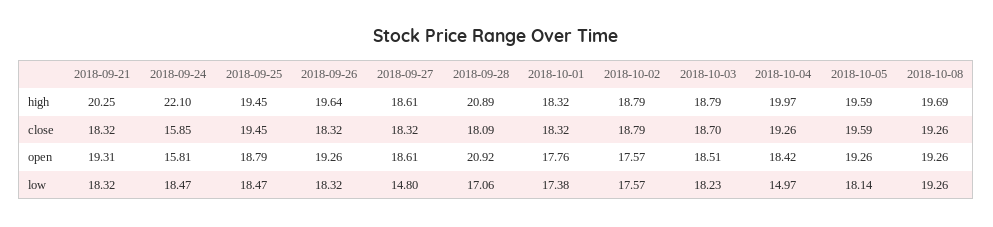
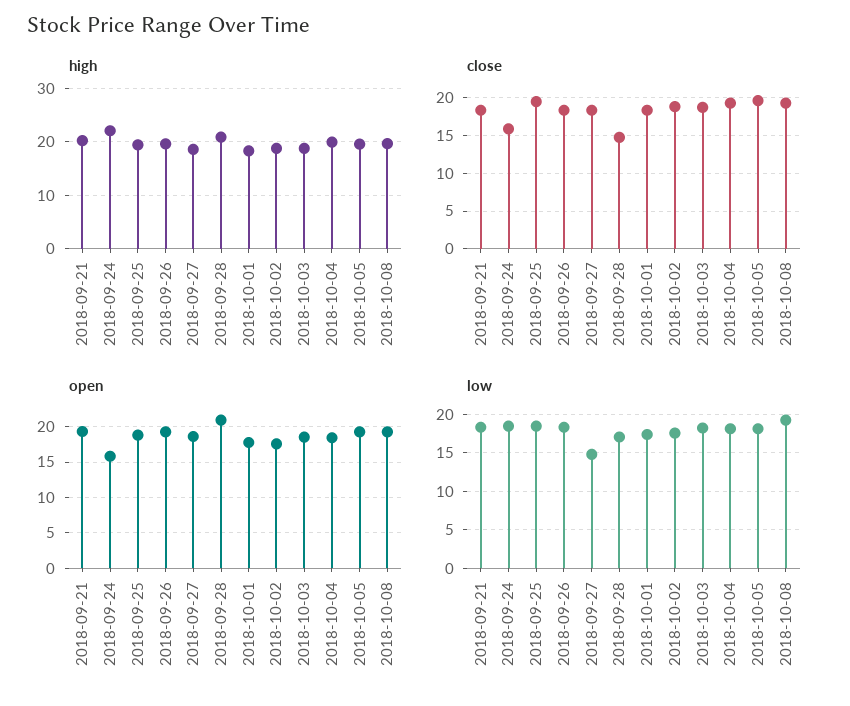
close, 2018-09-28: 18.09 -> 15
low, 2018-10-04: 14.97 -> 18

